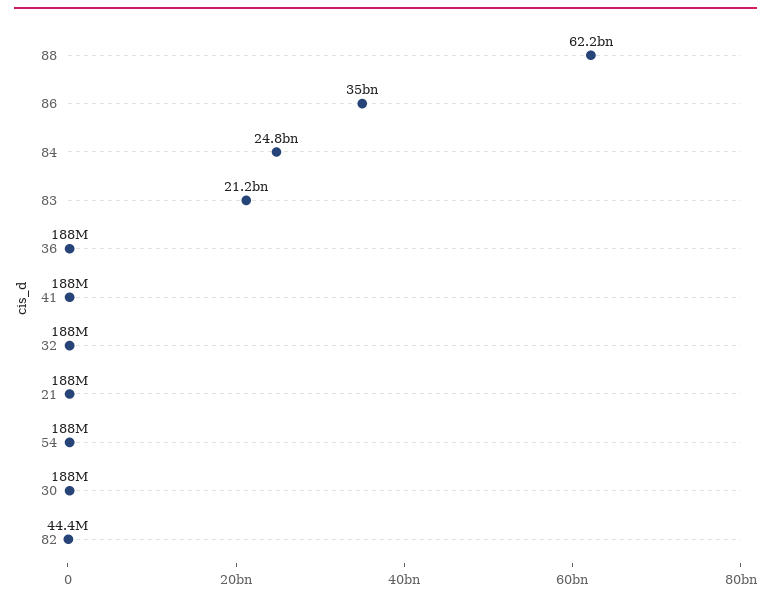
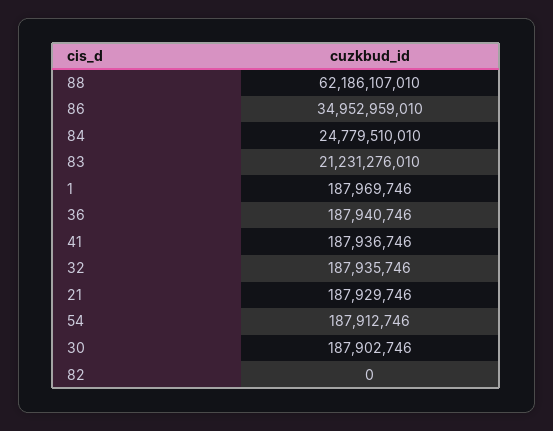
82: 44400000 -> 0
1: none -> 187969746

